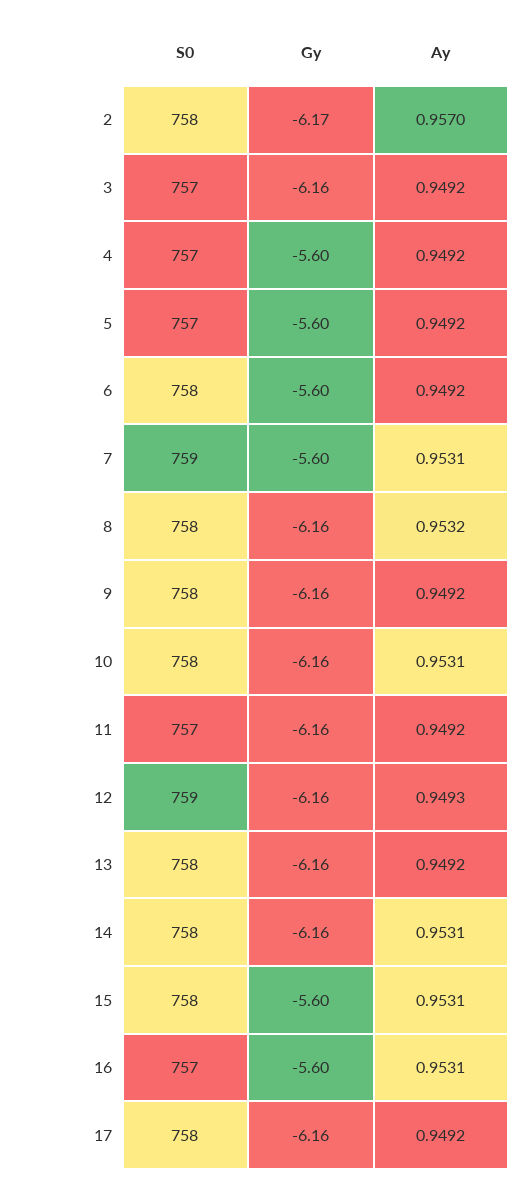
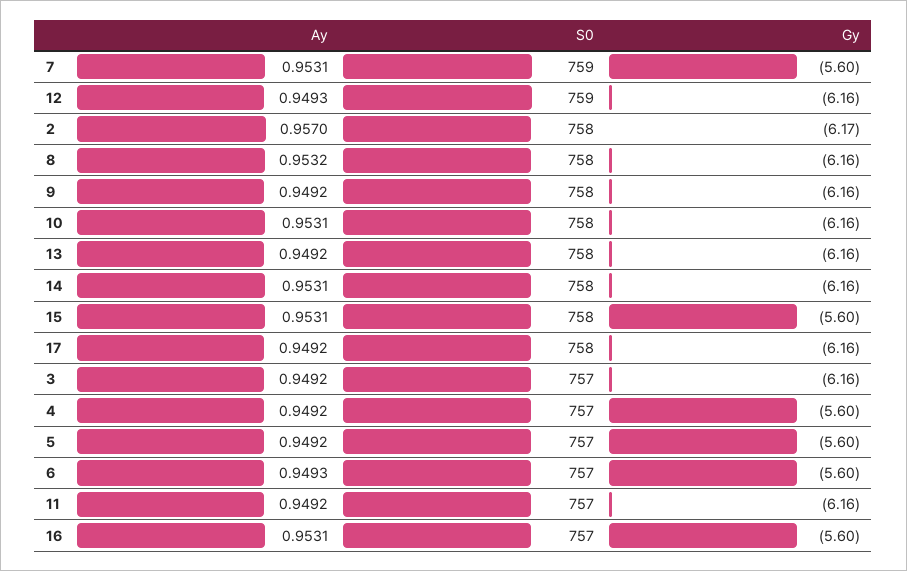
S0, 6: 758 -> 757
Ay, 6: 0.9492 -> 0.9493

